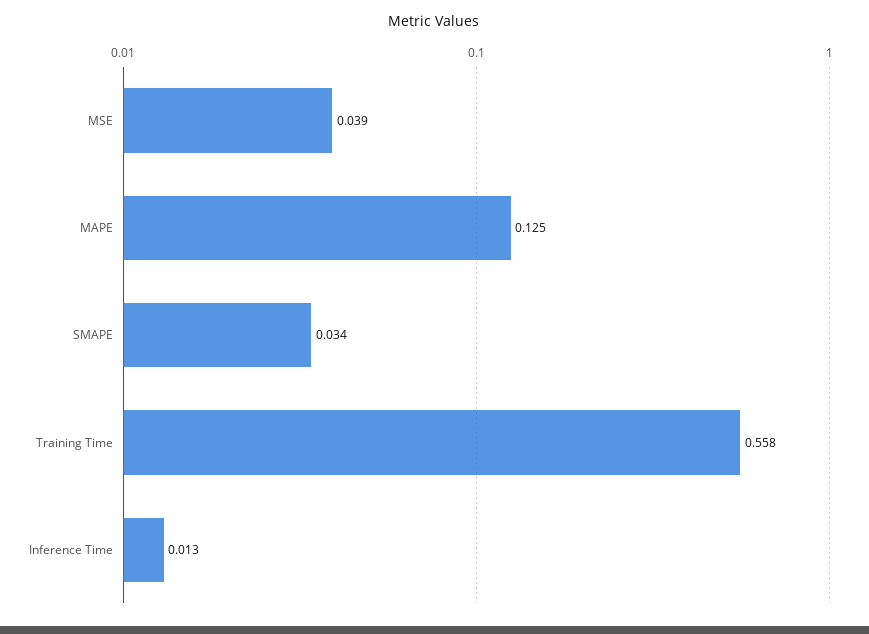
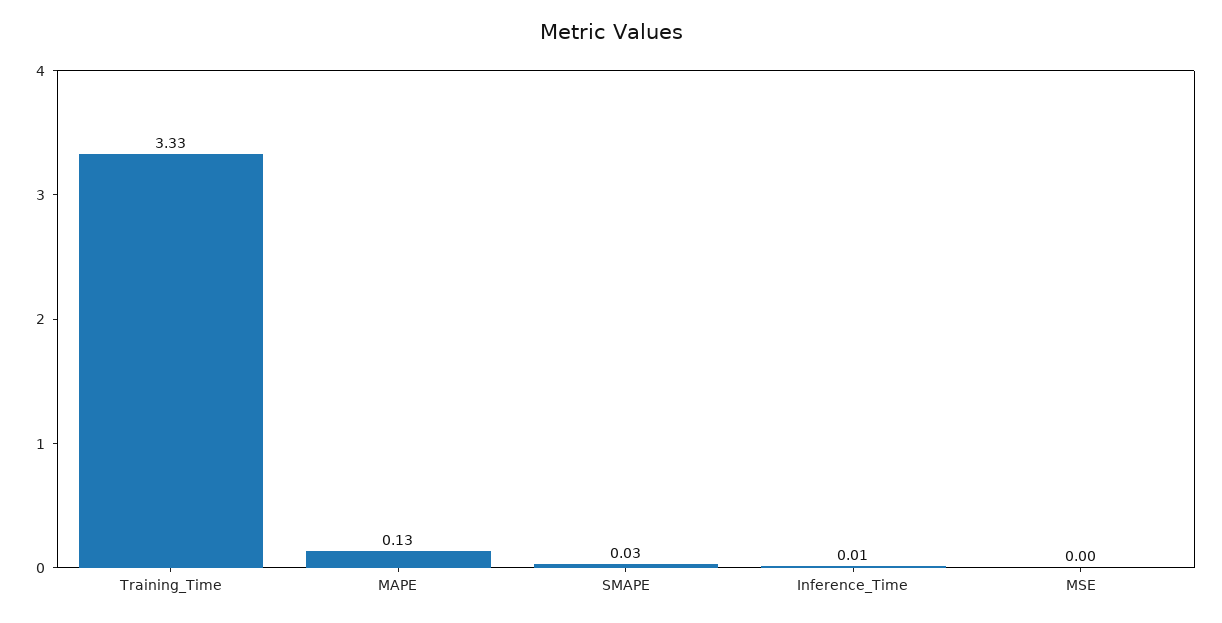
MSE: 0.039 -> 0
Training Time: 0.558 -> 3.33

